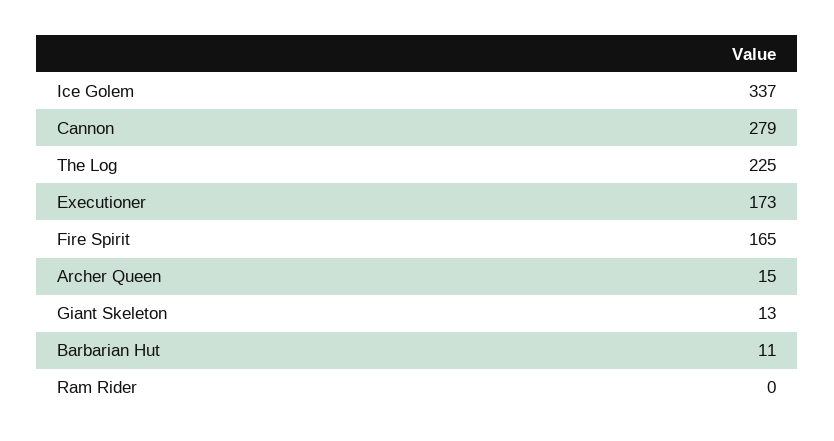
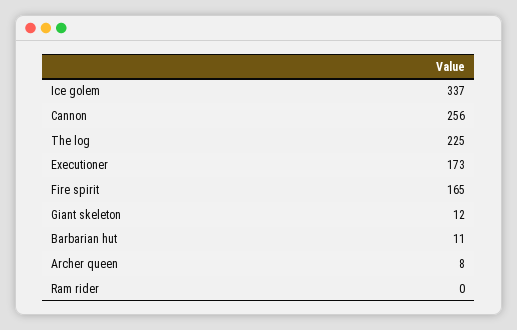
Cannon: 279 -> 256
Archer Queen: 15 -> 8
Giant Skeleton: 13 -> 12

